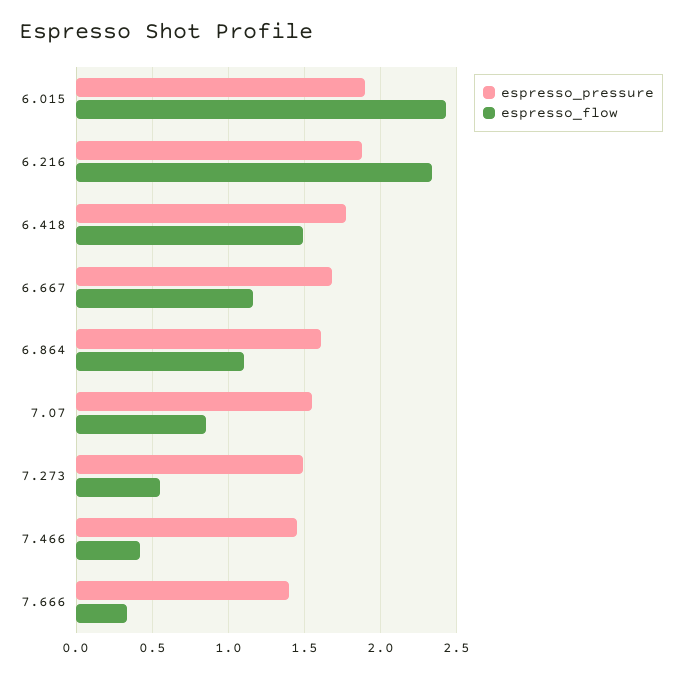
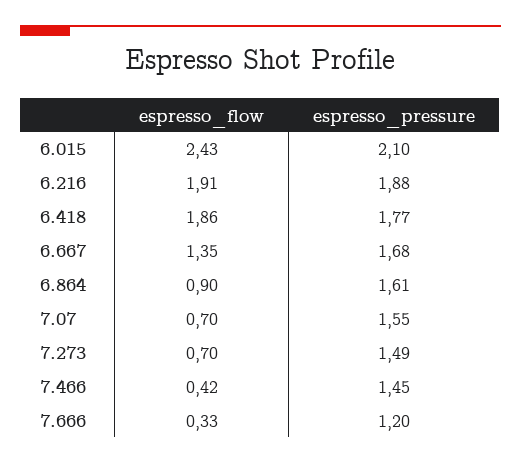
espresso_pressure, 6.015: 1.9 -> 2.1
espresso_flow, 6.216: 2.35 -> 1.91
espresso_flow, 6.418: 1.5 -> 1.86
espresso_flow, 6.667: 1.15 -> 1.35
espresso_flow, 6.864: 1.1 -> 0.9
espresso_flow, 7.07: 0.85 -> 0.7
espresso_flow, 7.273: 0.55 -> 0.7
espresso_pressure, 7.666: 1.4 -> 1.2

